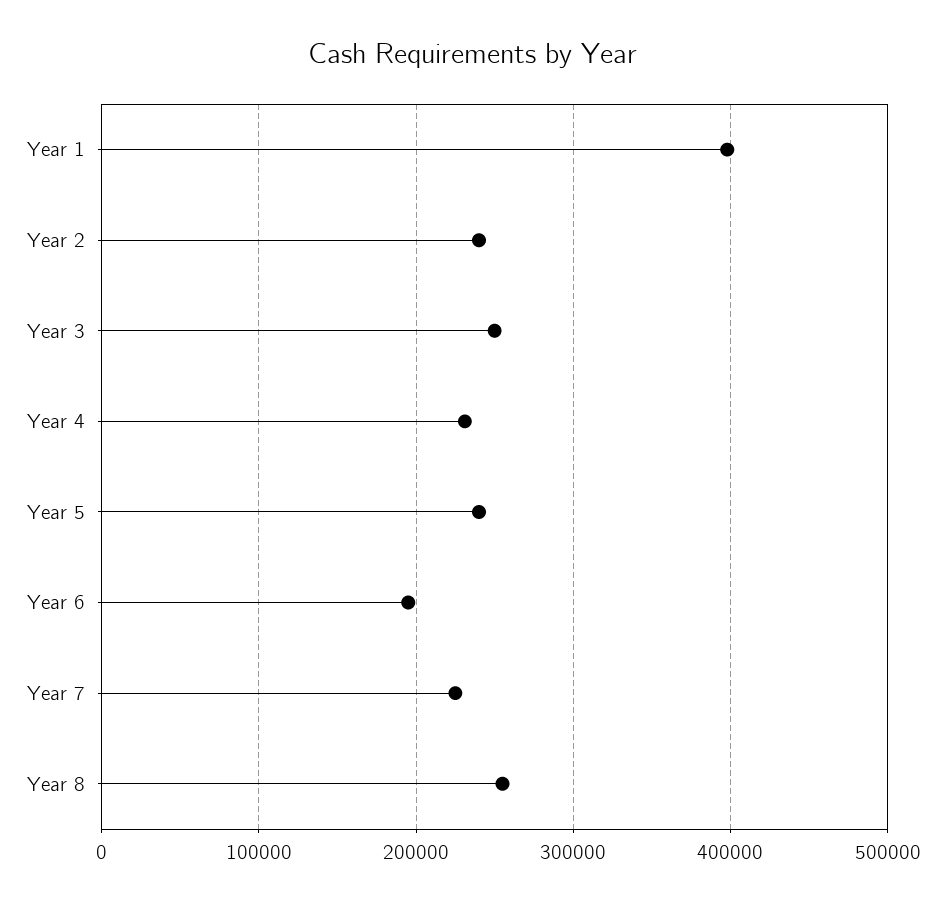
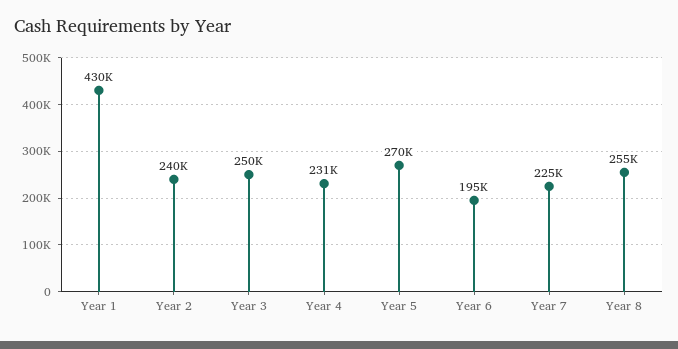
Year 1: 400000 -> 430000
Year 5: 240000 -> 270000

